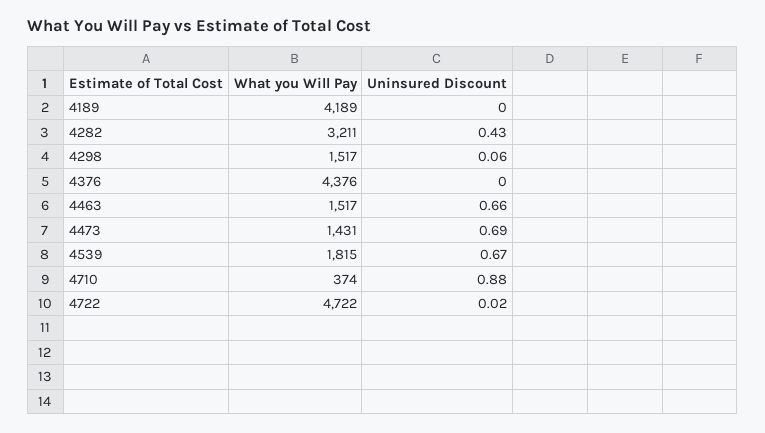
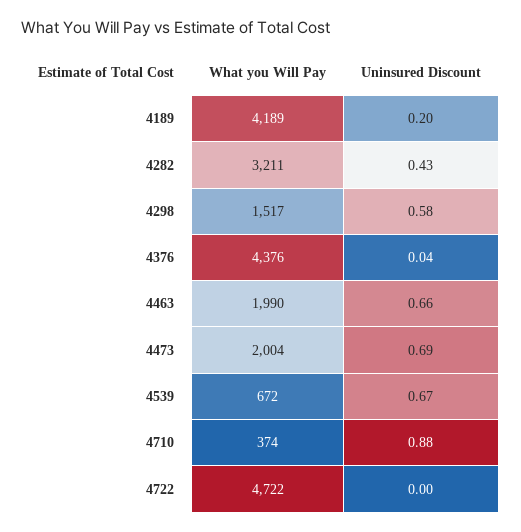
Uninsured Discount, 4189: 0 -> 0.2
Uninsured Discount, 4298: 0.06 -> 0.58
Uninsured Discount, 4376: 0 -> 0.04
What you Will Pay, 4463: 1517 -> 1990
What you Will Pay, 4473: 1431 -> 2004
What you Will Pay, 4539: 1815 -> 672
Uninsured Discount, 4722: 0.02 -> 0

